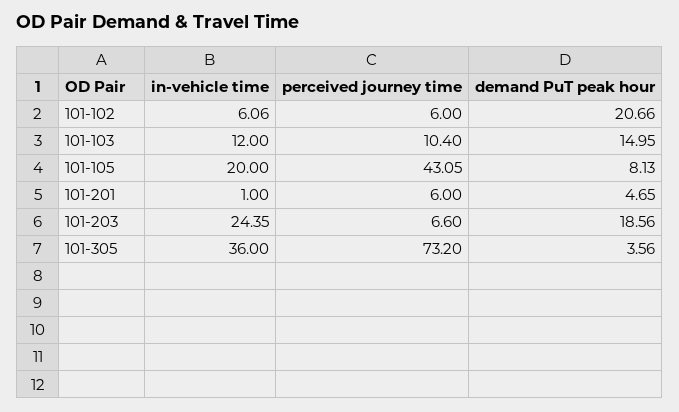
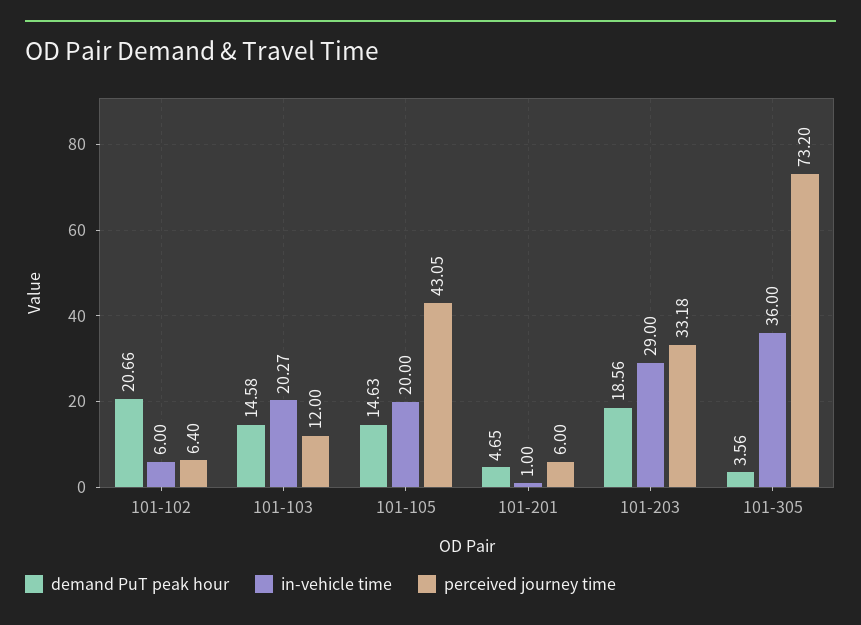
in-vehicle time, 101-102: 6.06 -> 6
perceived journey time, 101-102: 6 -> 6.4
in-vehicle time, 101-103: 12 -> 20.27
perceived journey time, 101-103: 10.4 -> 12
demand PuT peak hour, 101-103: 14.95 -> 14.58
demand PuT peak hour, 101-105: 8.13 -> 14.63
in-vehicle time, 101-203: 24.35 -> 29
perceived journey time, 101-203: 6.6 -> 33.18

